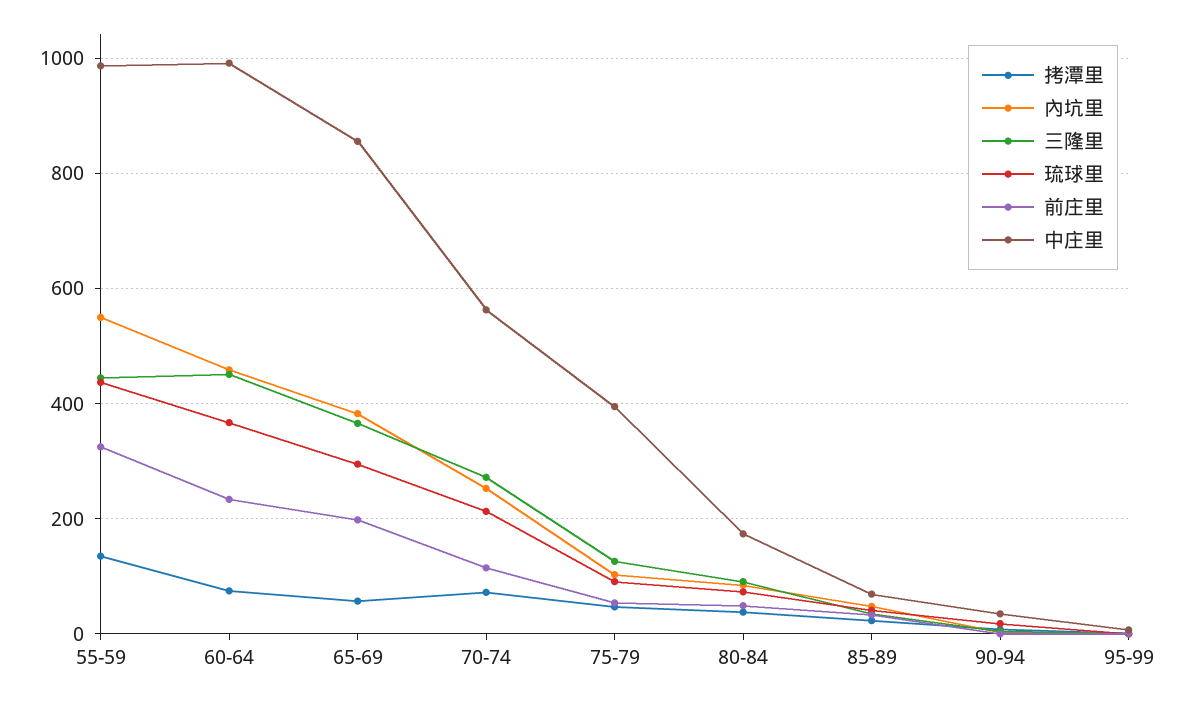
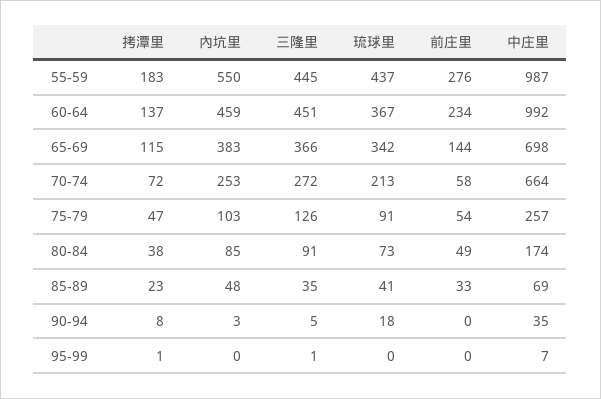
拷潭里, 55-59: 140 -> 183
前庄里, 55-59: 320 -> 276
拷潭里, 60-64: 80 -> 137
拷潭里, 65-69: 60 -> 115
琉球里, 65-69: 300 -> 342
前庄里, 65-69: 200 -> 144
中庄里, 65-69: 860 -> 698
前庄里, 70-74: 120 -> 58
中庄里, 70-74: 560 -> 664
中庄里, 75-79: 400 -> 257

